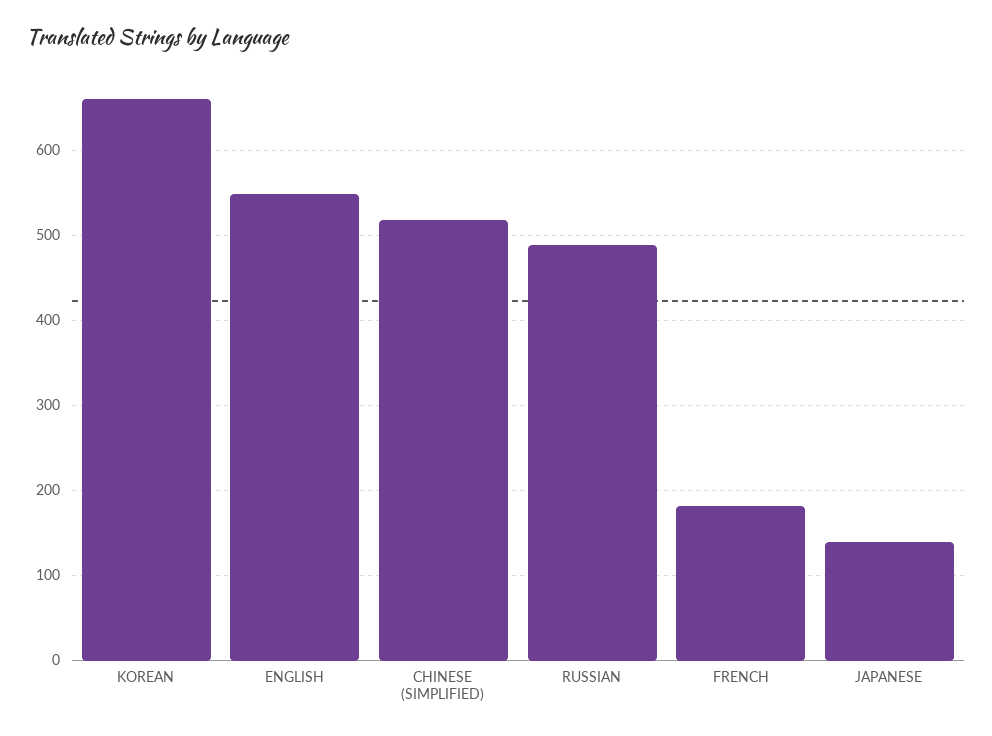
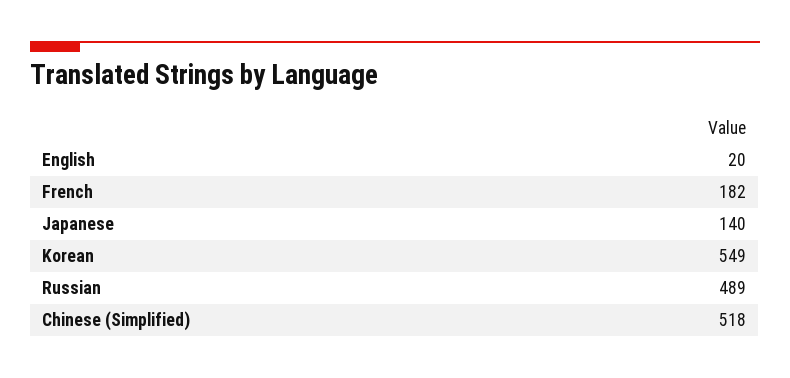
KOREAN: 660 -> 549
ENGLISH: 550 -> 20

